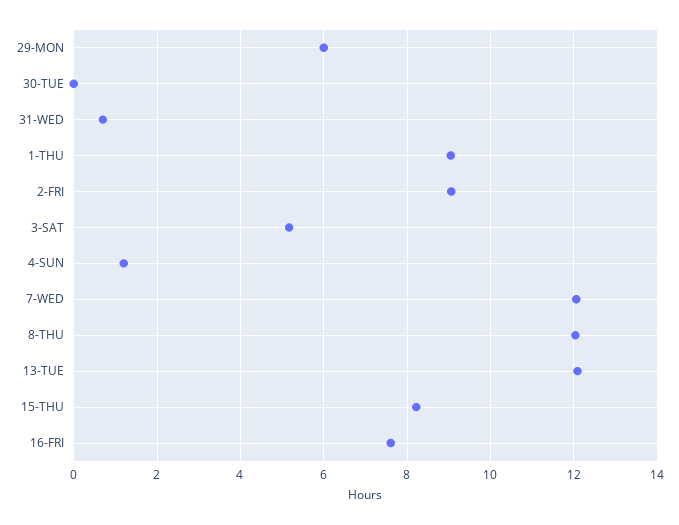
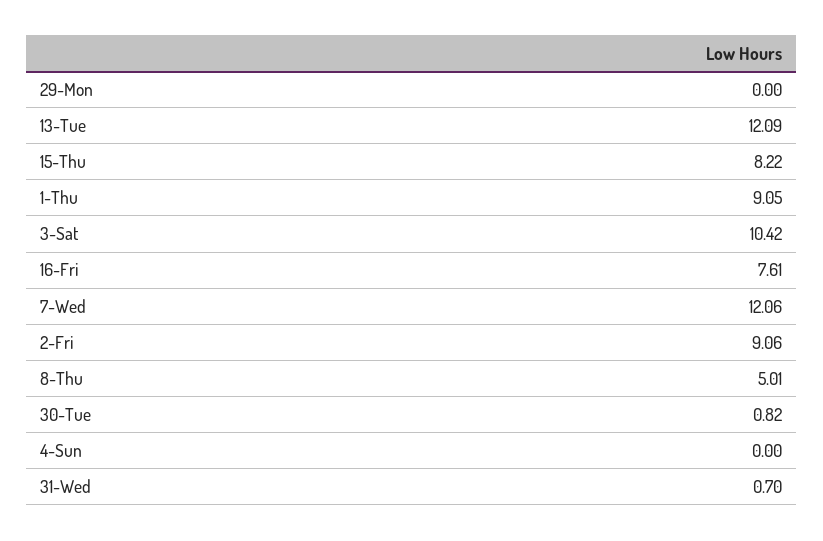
29-MON: 6 -> 0
30-TUE: 0 -> 0.82
3-SAT: 5.2 -> 10.42
4-SUN: 1.2 -> 0
8-THU: 12 -> 5.01

